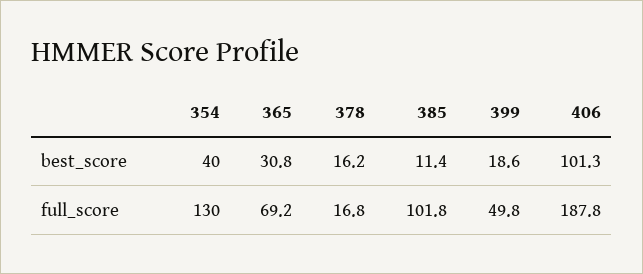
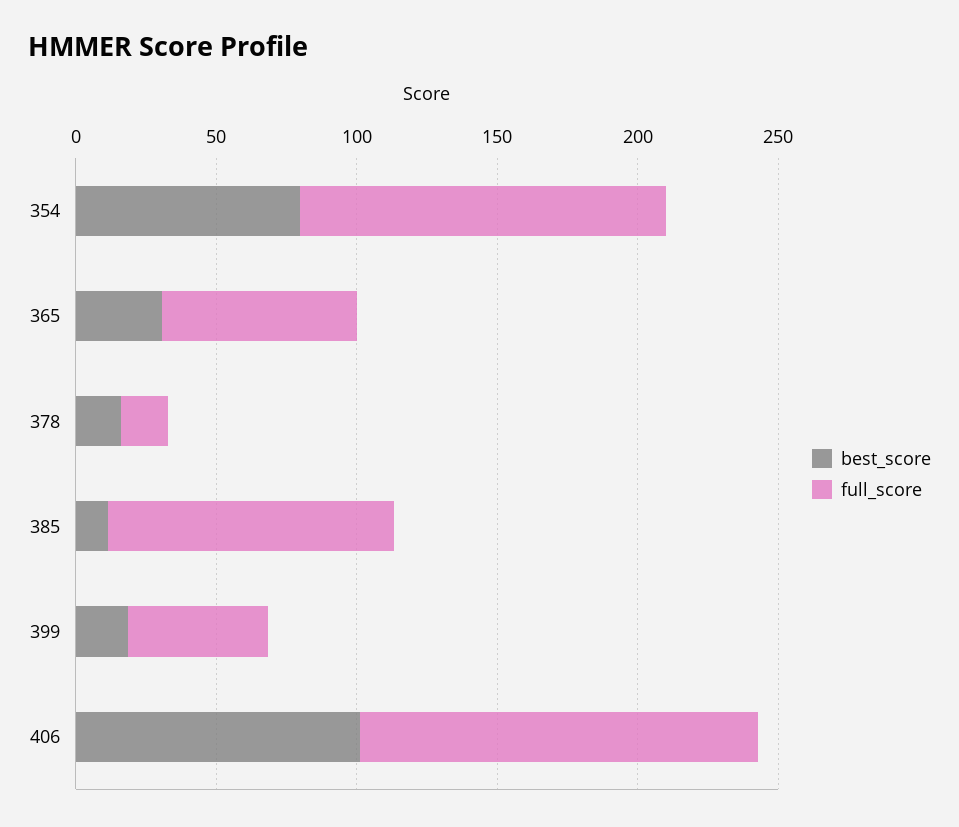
best_score, 354: 40 -> 80
full_score, 406: 187.8 -> 140

